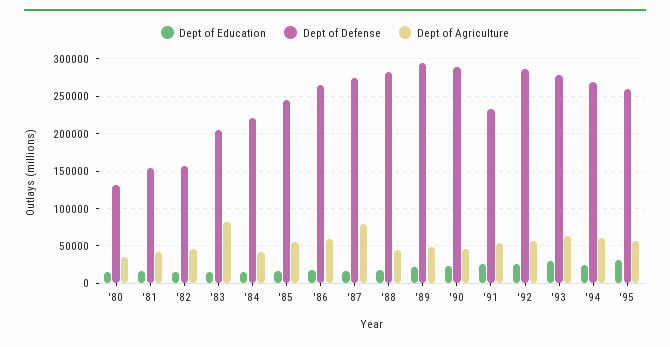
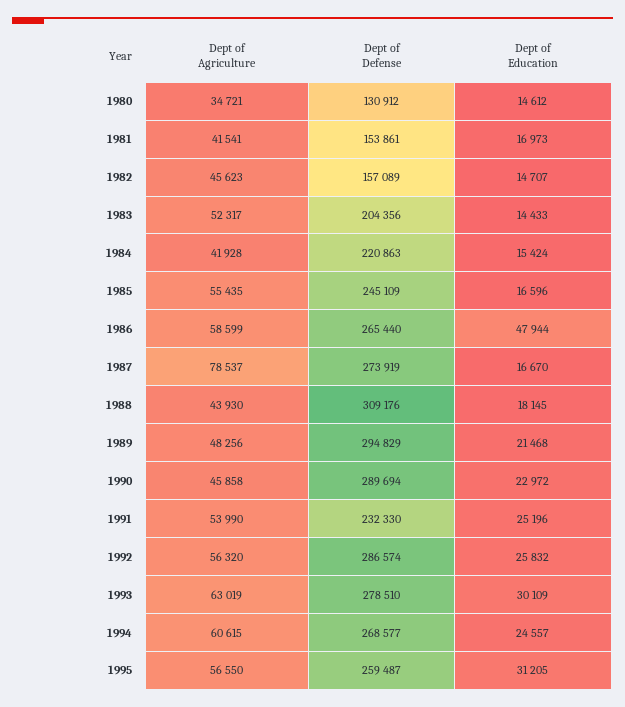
Dept of Agriculture, '83: 80000 -> 52317
Dept of Education, '86: 20000 -> 47944
Dept of Defense, '88: 280000 -> 309176

